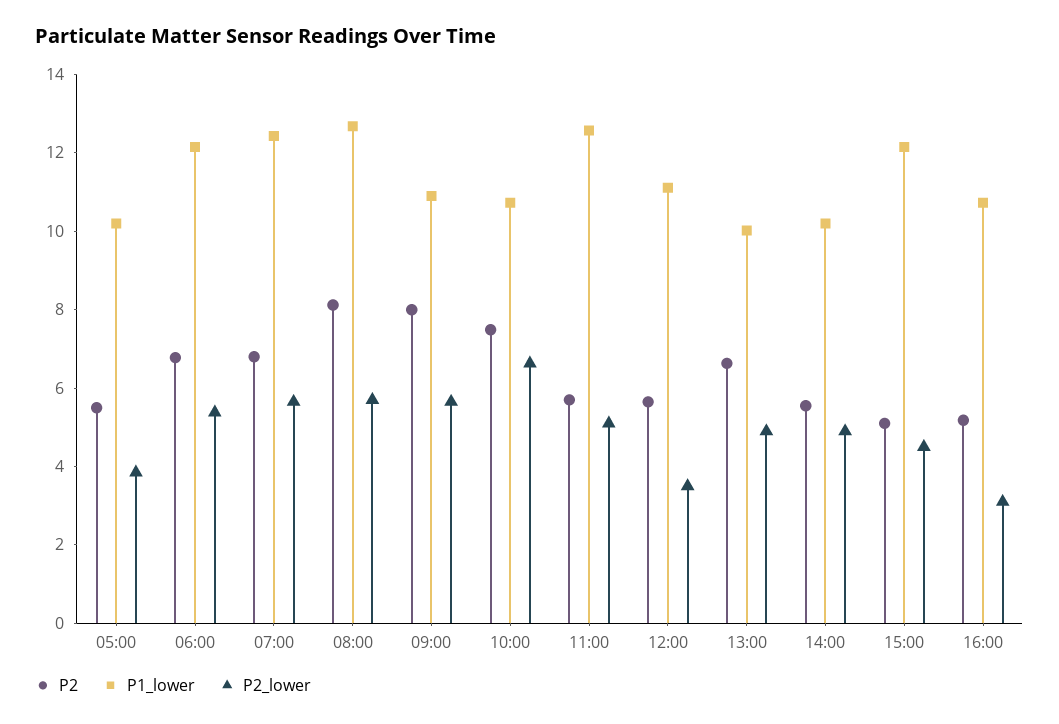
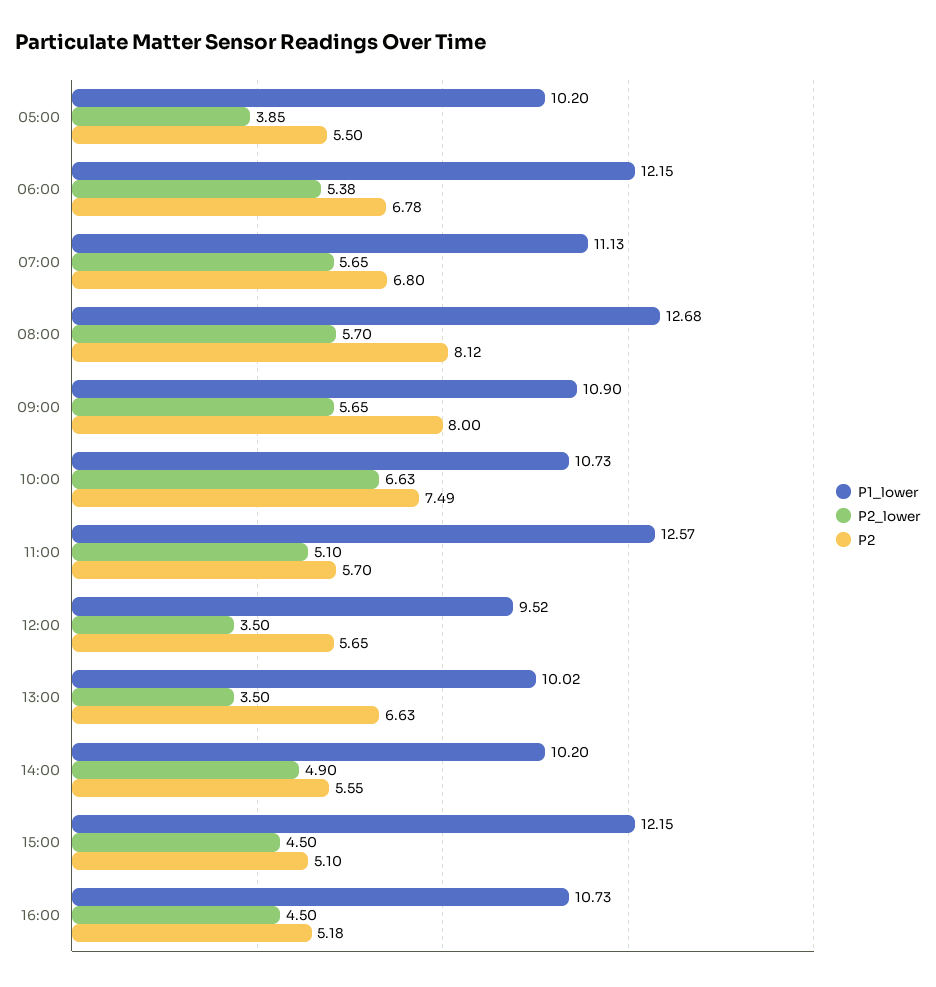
P1_lower, 07:00: 12.5 -> 11.13
P1_lower, 12:00: 11 -> 9.52
P2_lower, 13:00: 5 -> 3.5
P2_lower, 16:00: 3 -> 4.5

